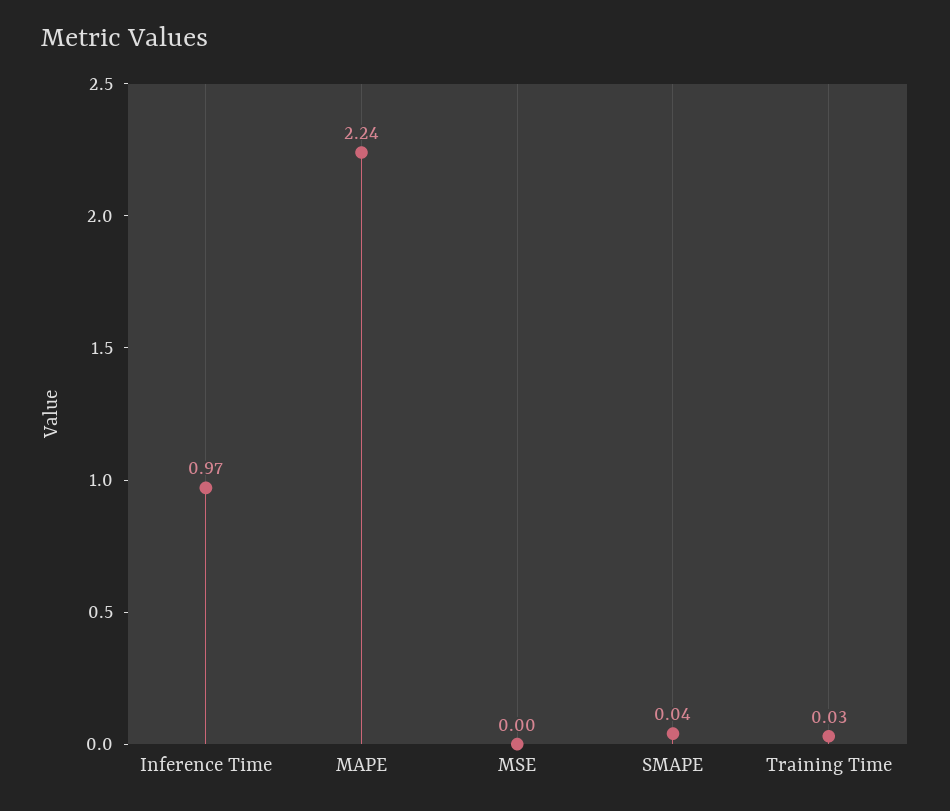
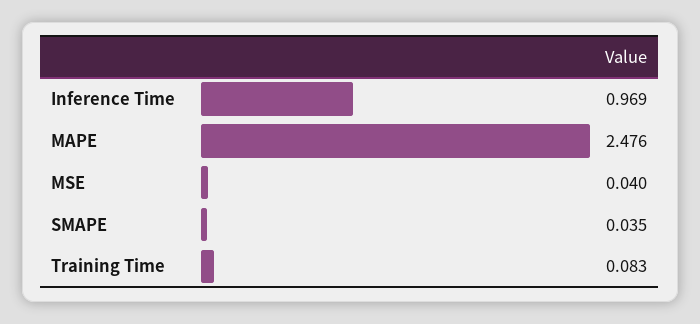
MAPE: 2.24 -> 2.476
MSE: 0 -> 0.04
Training Time: 0.03 -> 0.083

